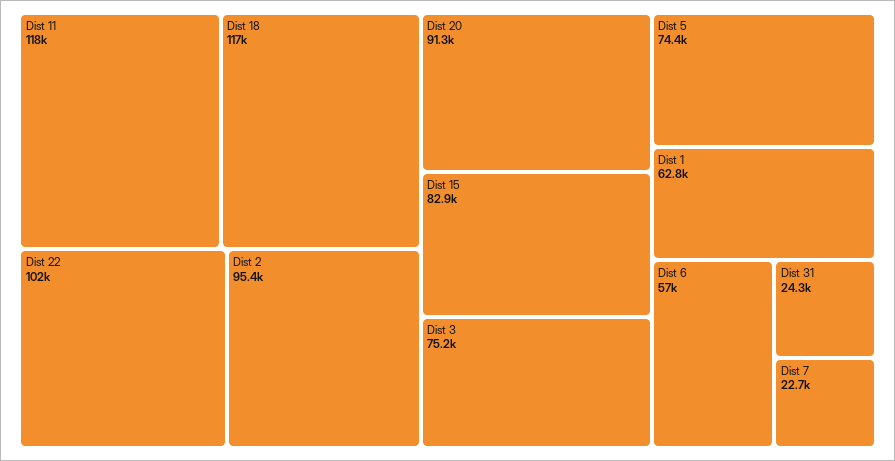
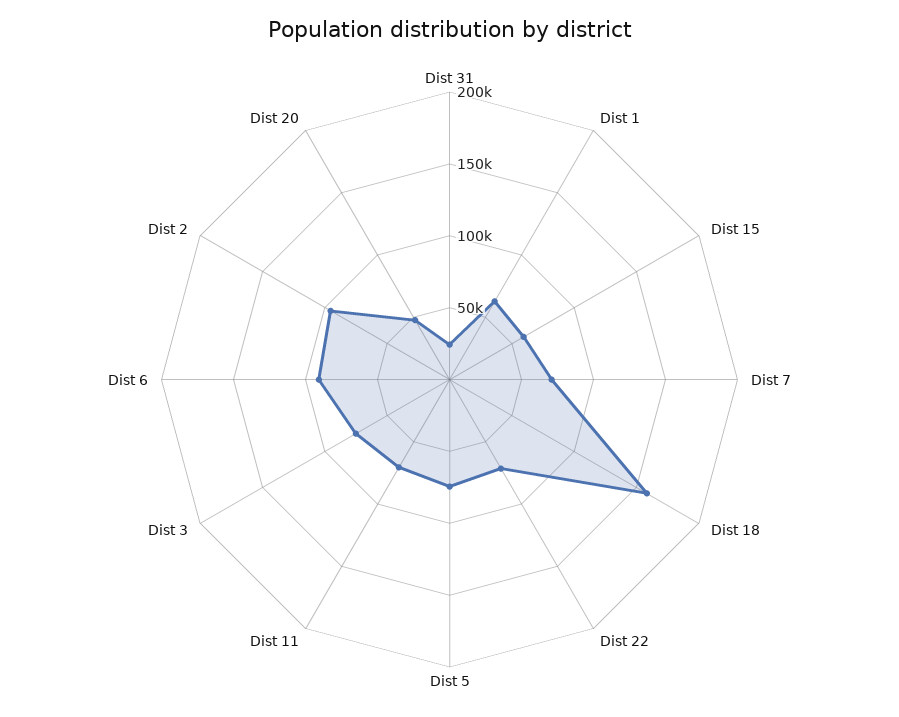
Dist 11: 118000 -> 70000
Dist 18: 117000 -> 160000
Dist 22: 102000 -> 70000
Dist 20: 91300 -> 50000
Dist 15: 82900 -> 60000
Dist 6: 57000 -> 90000
Dist 7: 22700 -> 70000

